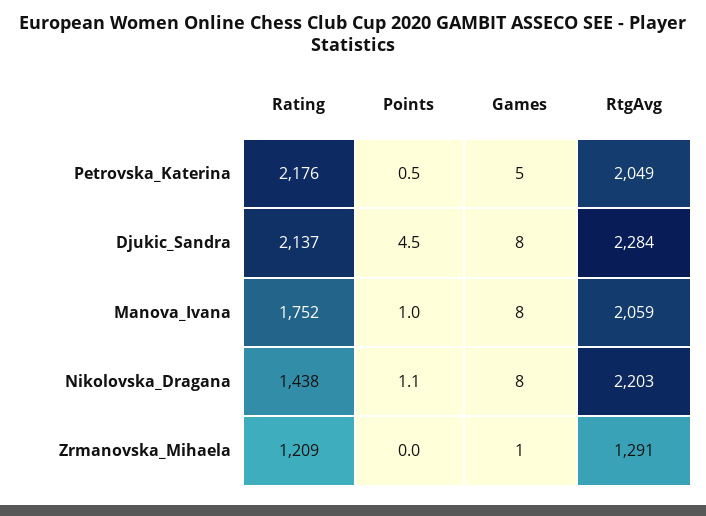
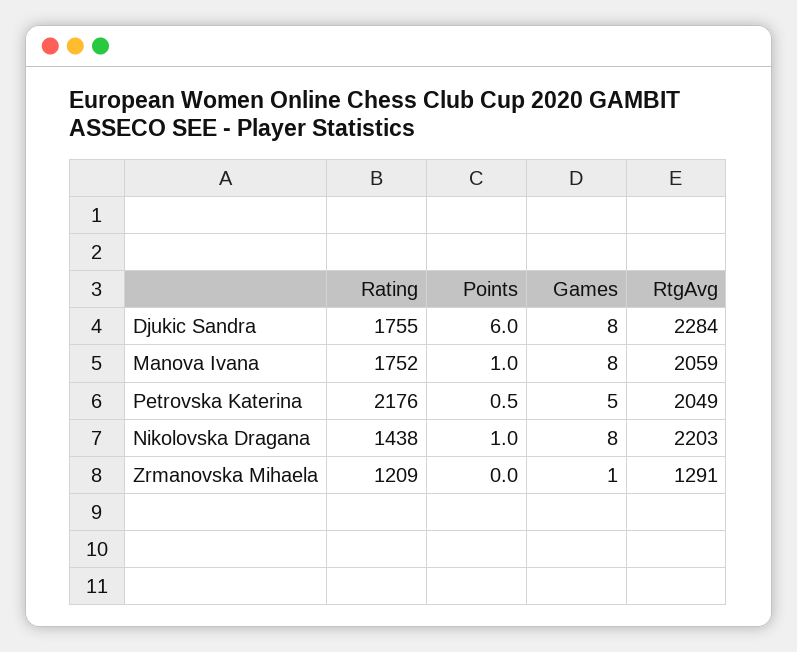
Rating, Djukic_Sandra: 2137 -> 1755
Points, Djukic_Sandra: 4.5 -> 6
Points, Nikolovska_Dragana: 1.1 -> 1

